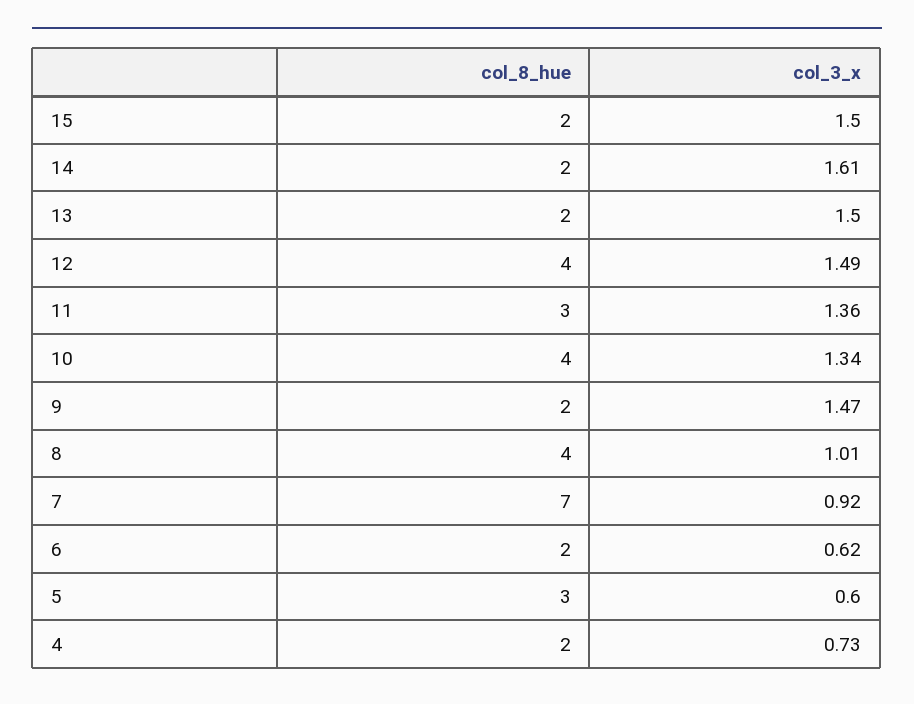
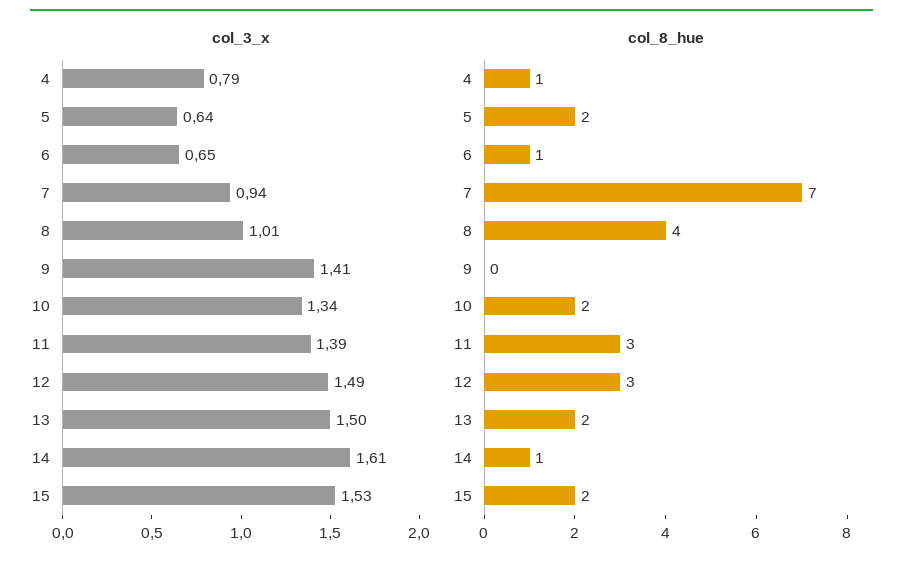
col_3_x, 15: 1.5 -> 1.53
col_8_hue, 14: 2 -> 1
col_8_hue, 12: 4 -> 3
col_3_x, 11: 1.36 -> 1.39
col_8_hue, 10: 4 -> 2
col_8_hue, 9: 2 -> 0
col_3_x, 9: 1.47 -> 1.41
col_3_x, 7: 0.92 -> 0.94
col_8_hue, 6: 2 -> 1
col_3_x, 6: 0.62 -> 0.65
col_8_hue, 5: 3 -> 2
col_3_x, 5: 0.6 -> 0.64
col_8_hue, 4: 2 -> 1
col_3_x, 4: 0.73 -> 0.79

